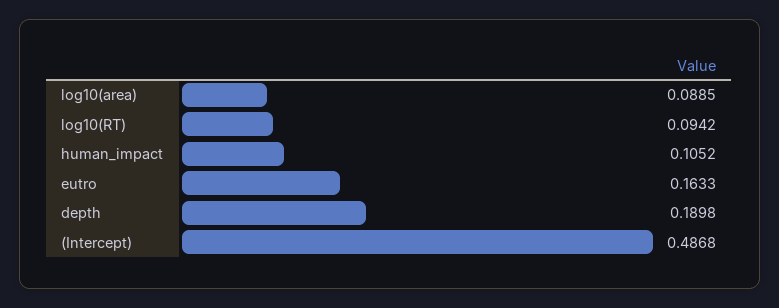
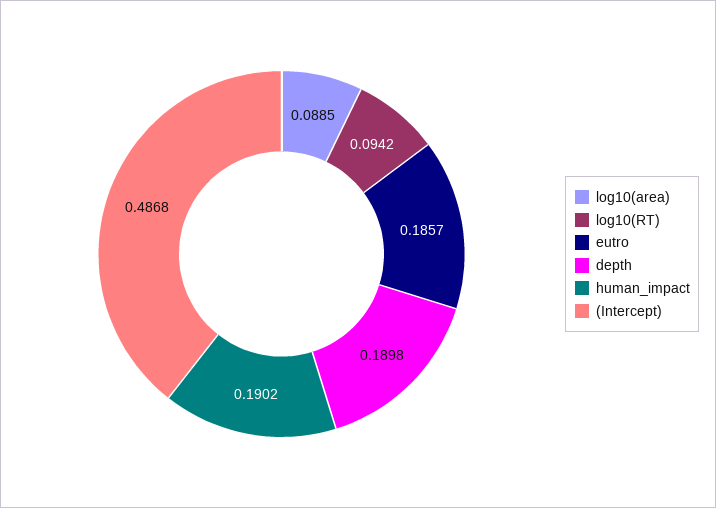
human_impact: 0.1052 -> 0.1902
eutro: 0.1633 -> 0.1857

